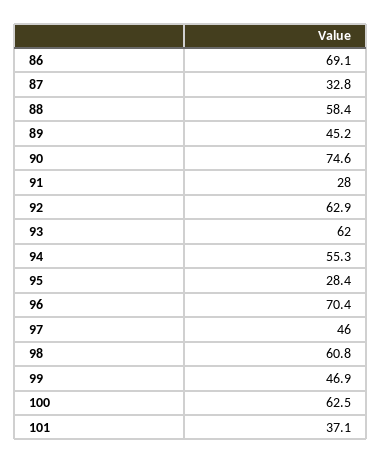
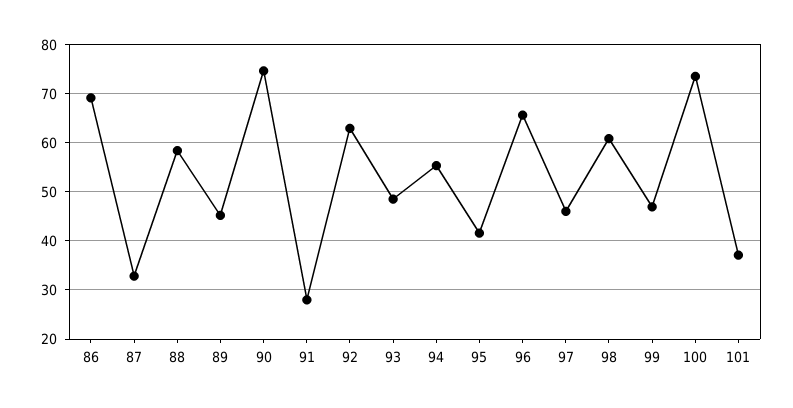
93: 62 -> 48
95: 28.4 -> 42
96: 70.4 -> 66
100: 62.5 -> 74

